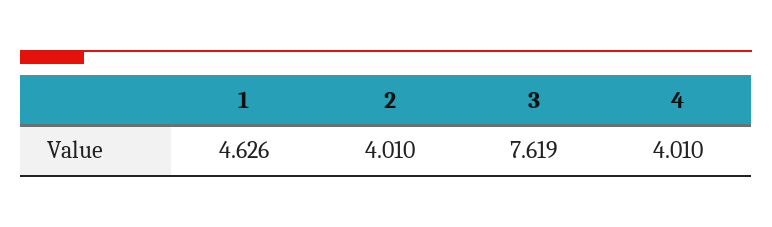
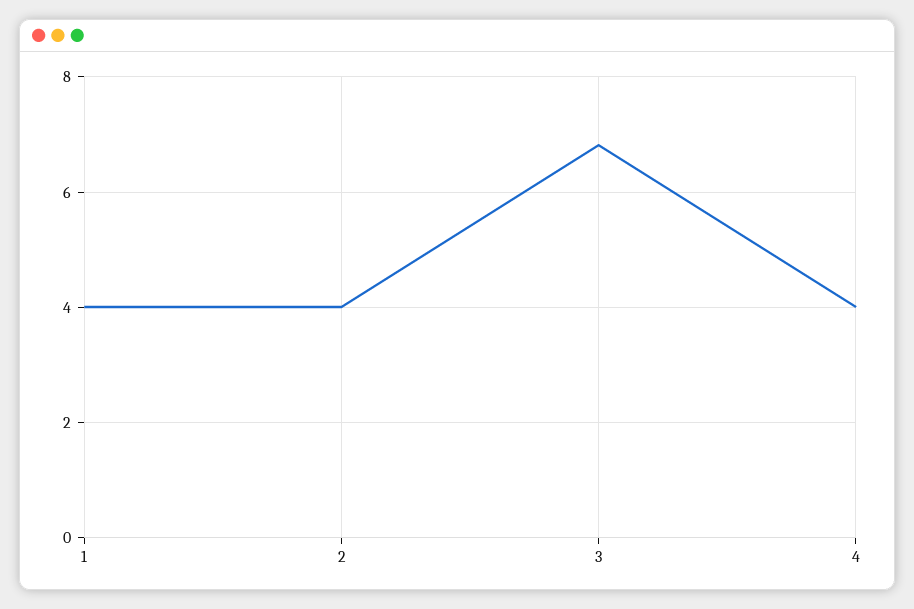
1: 4.626 -> 4
3: 7.619 -> 6.8

